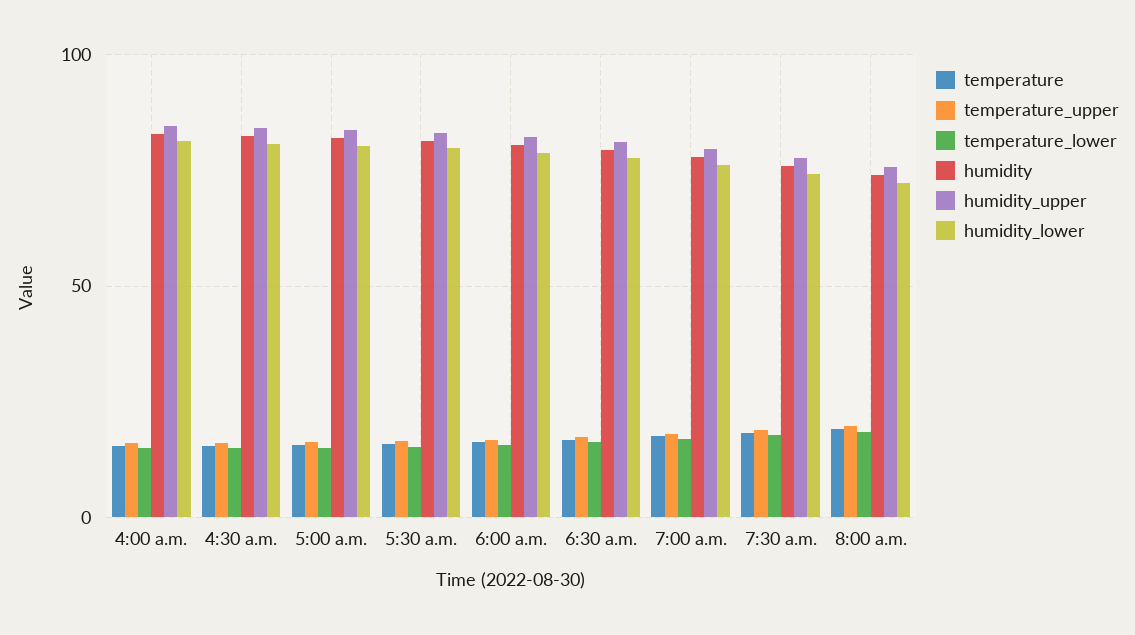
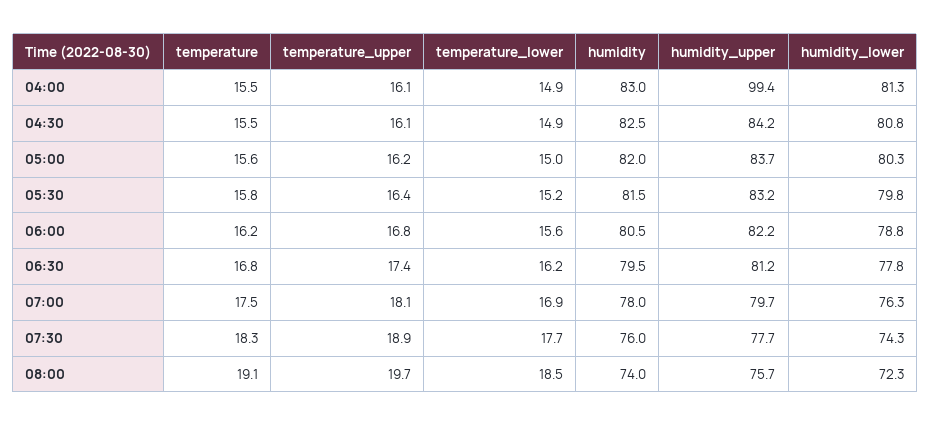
humidity_upper, 4:00 a.m.: 85 -> 99.4

